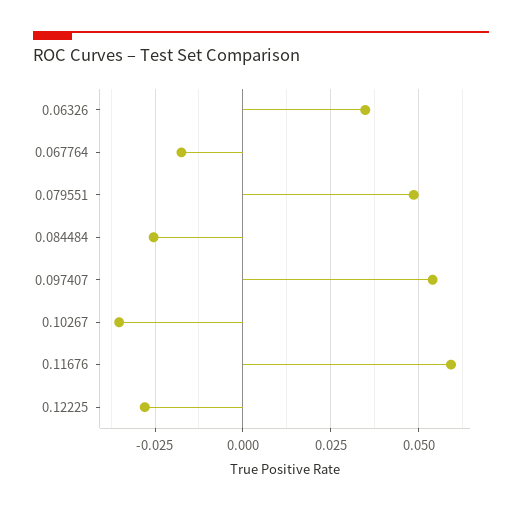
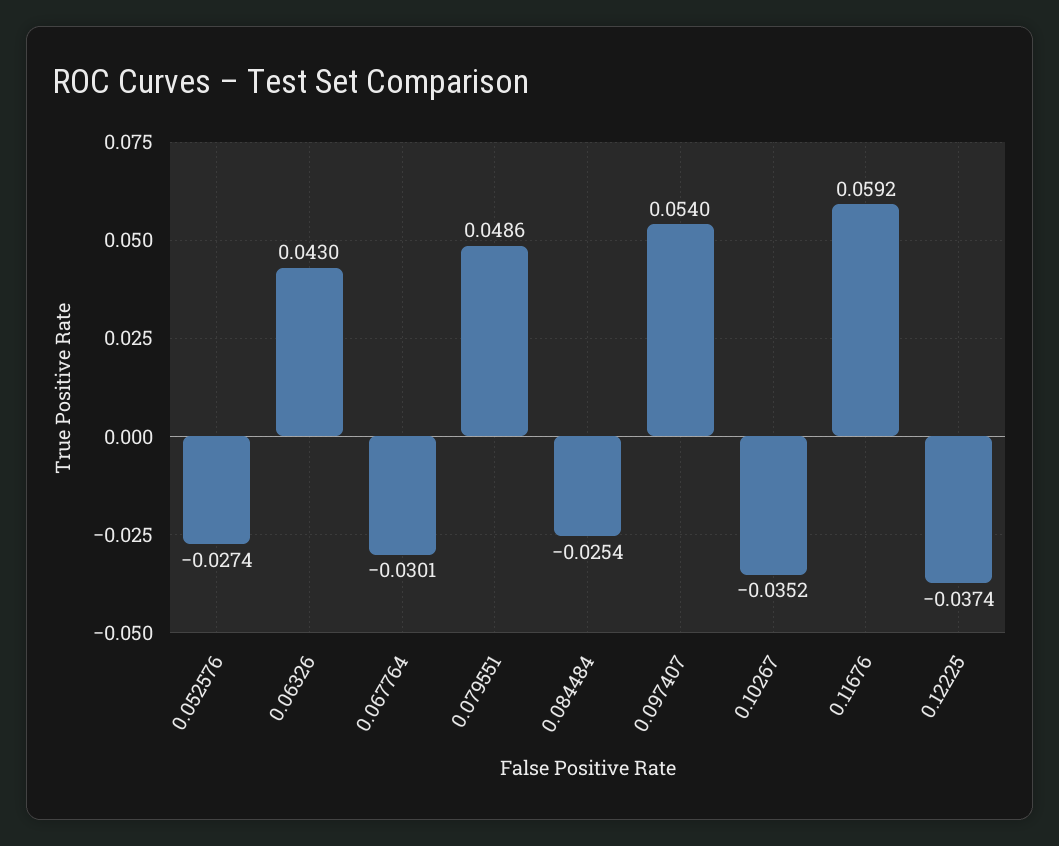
0.06326: 0.035 -> 0.043
0.067764: -0.0175 -> -0.0301
0.12225: -0.0275 -> -0.0374
0.052576: none -> -0.0274

